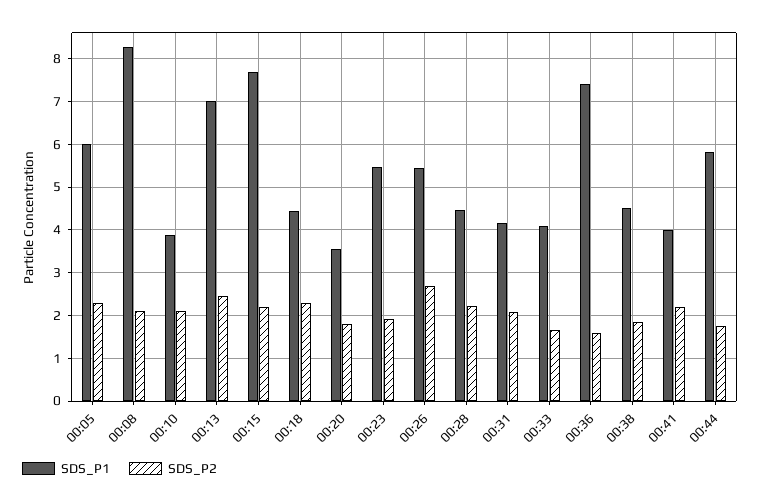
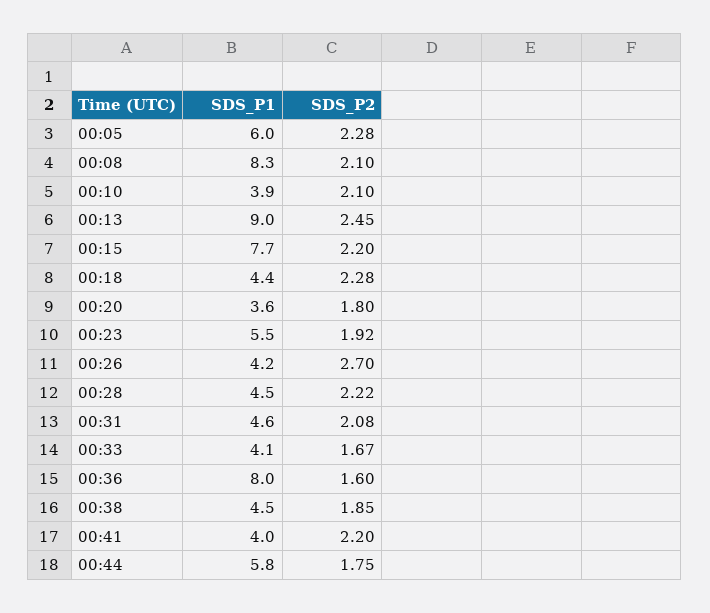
SDS_P1, 00:13: 7 -> 9
SDS_P1, 00:26: 5.4 -> 4.2
SDS_P1, 00:31: 4.2 -> 4.6
SDS_P1, 00:36: 7.4 -> 8

